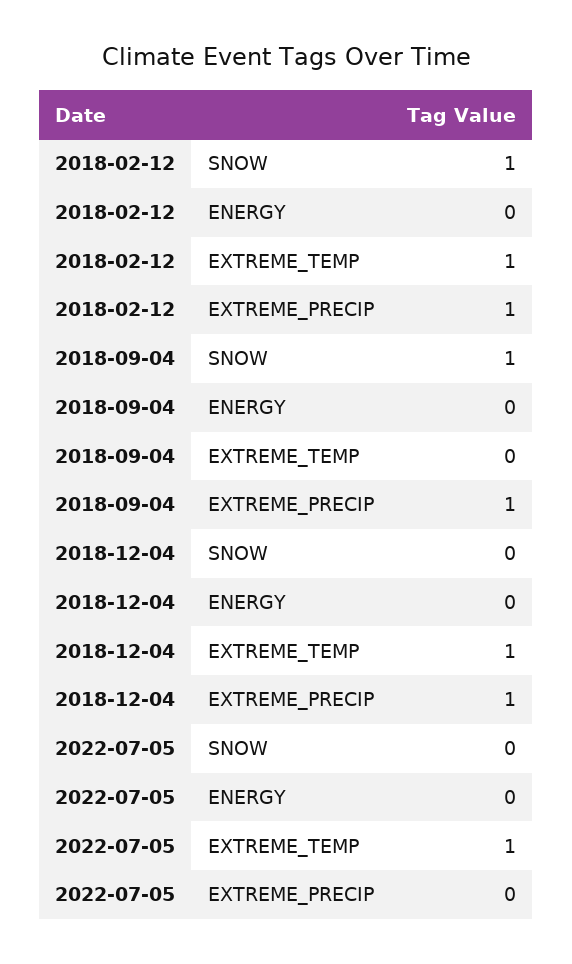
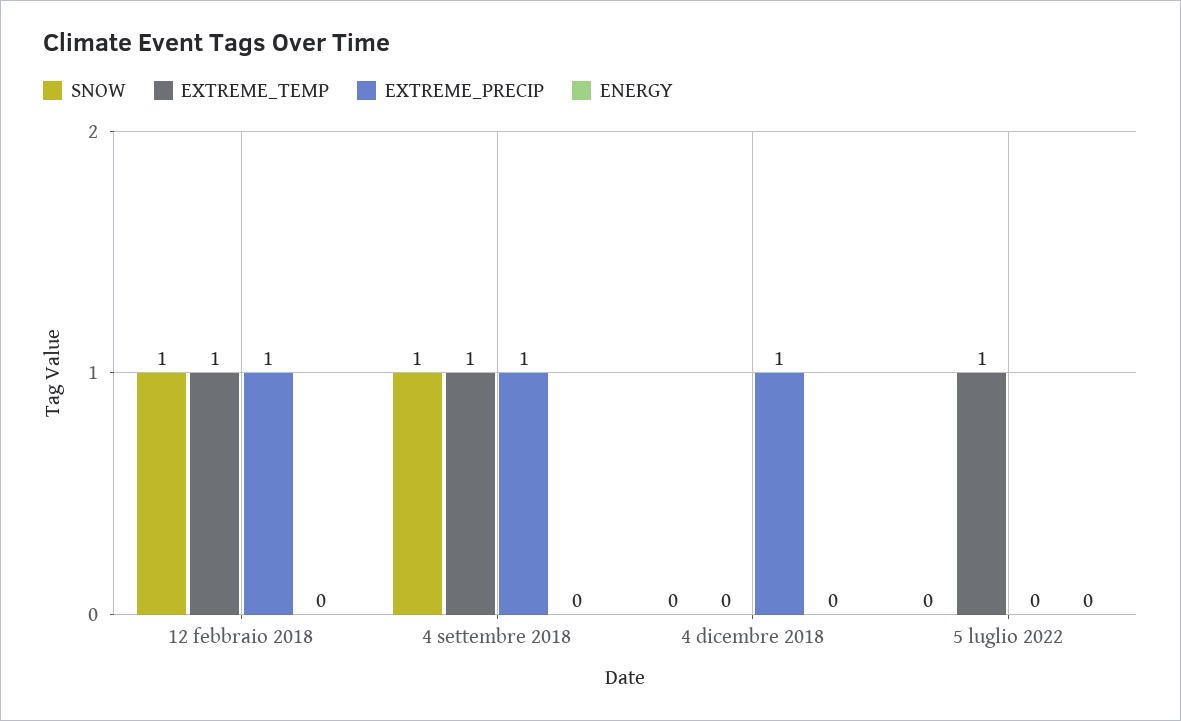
EXTREME_TEMP, 2018-09-04: 0 -> 1
EXTREME_TEMP, 2018-12-04: 1 -> 0

